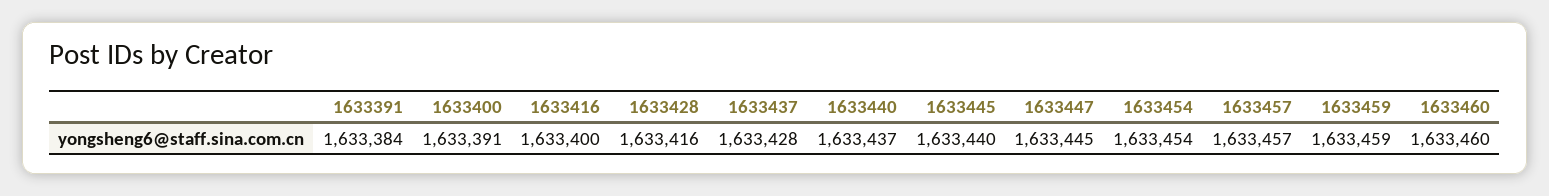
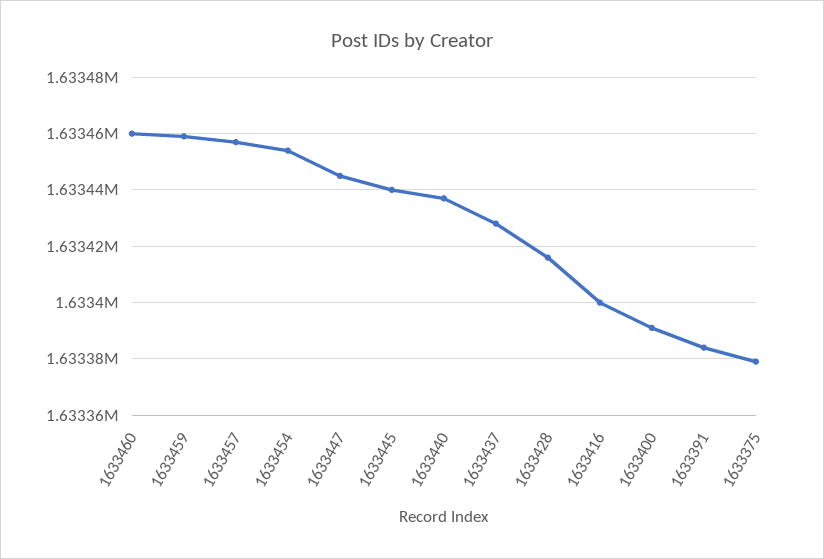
1633375: none -> 1633380

